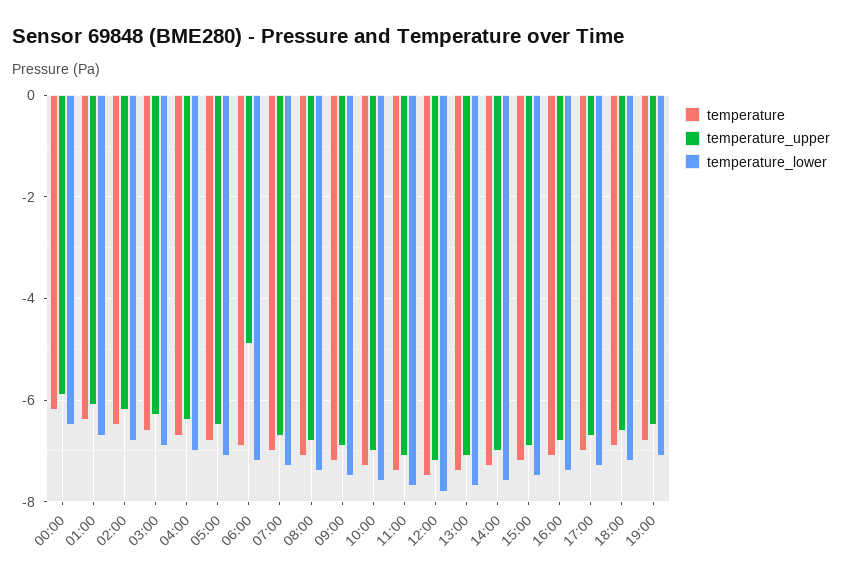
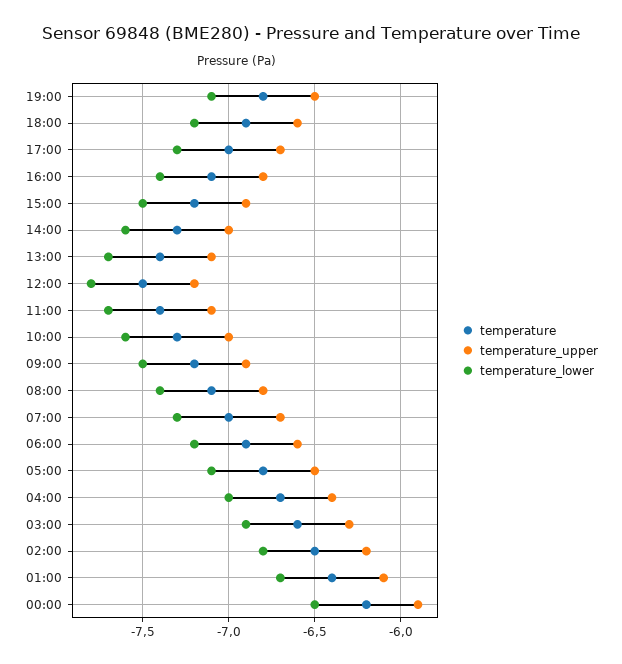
temperature_upper, 06:00: -5 -> -6.6

